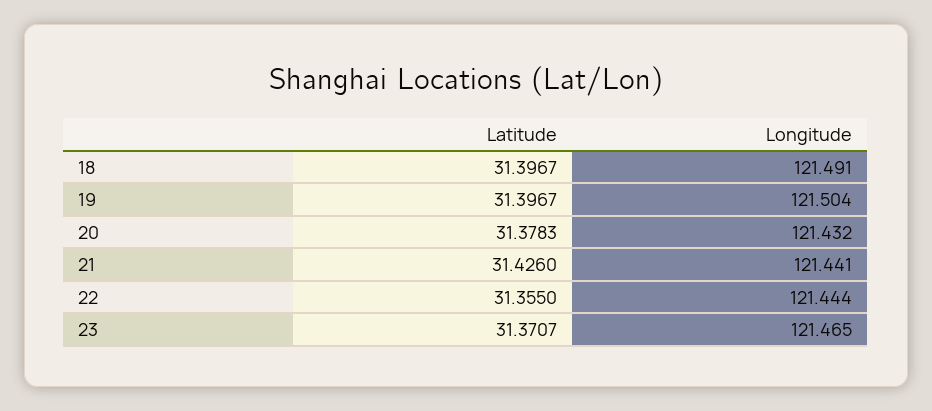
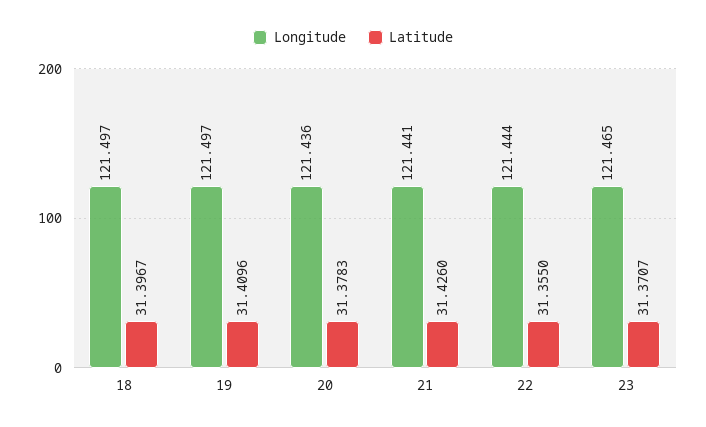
Longitude, 18: 121.491 -> 121.497
Latitude, 19: 31.3967 -> 31.4096
Longitude, 19: 121.504 -> 121.497
Longitude, 20: 121.432 -> 121.436

